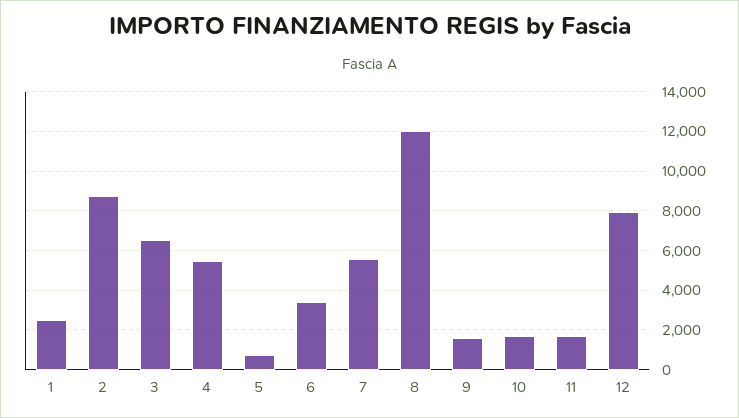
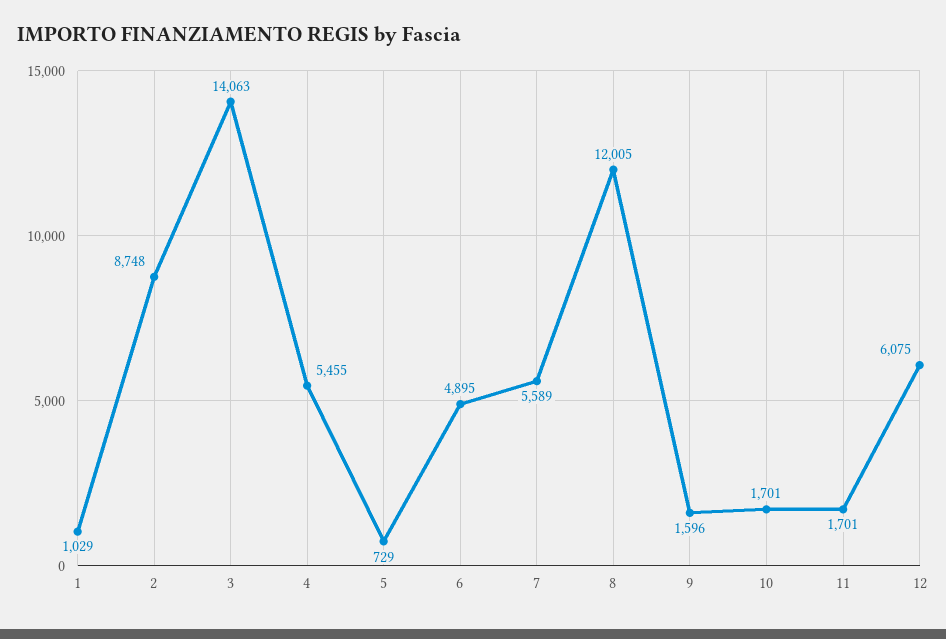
1: 2500 -> 1029
3: 6500 -> 14063
6: 3500 -> 4895
12: 8000 -> 6075

